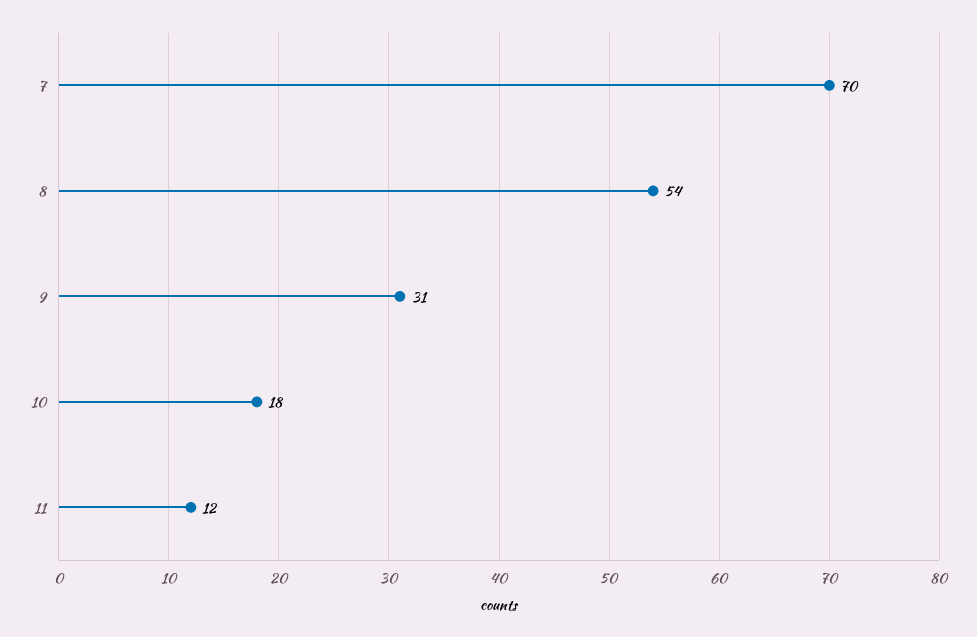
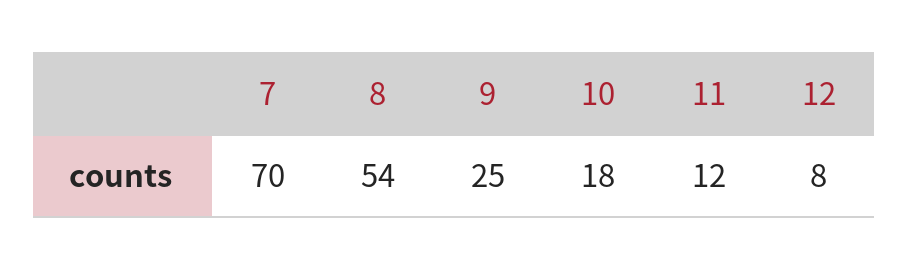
9: 31 -> 25
12: none -> 8

